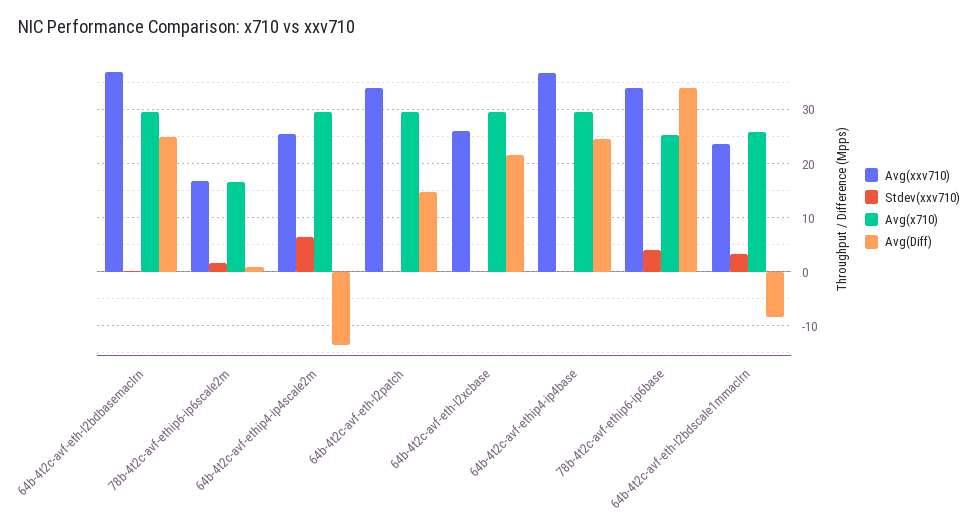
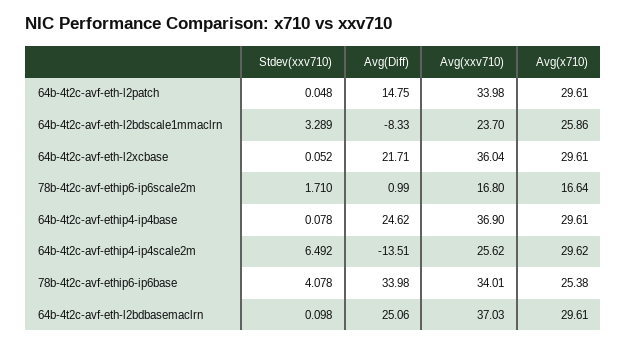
Avg(xxv710), 64b-4t2c-avf-eth-l2xcbase: 26 -> 36.04

